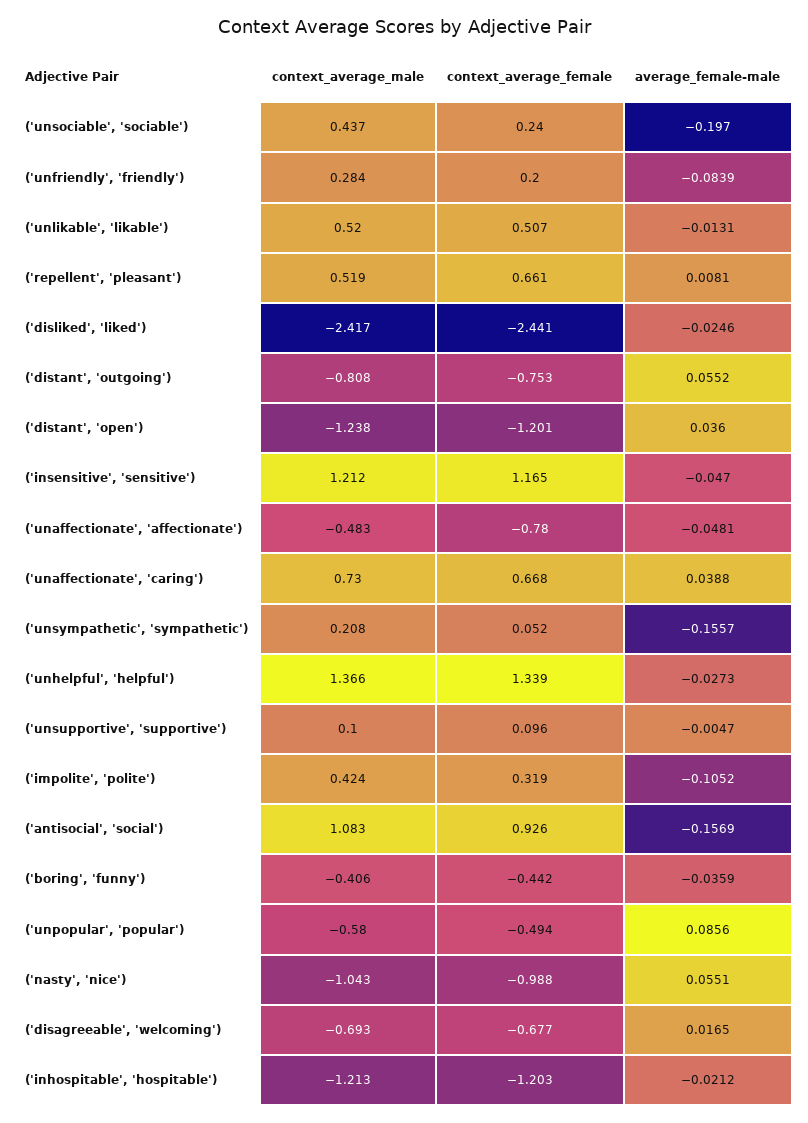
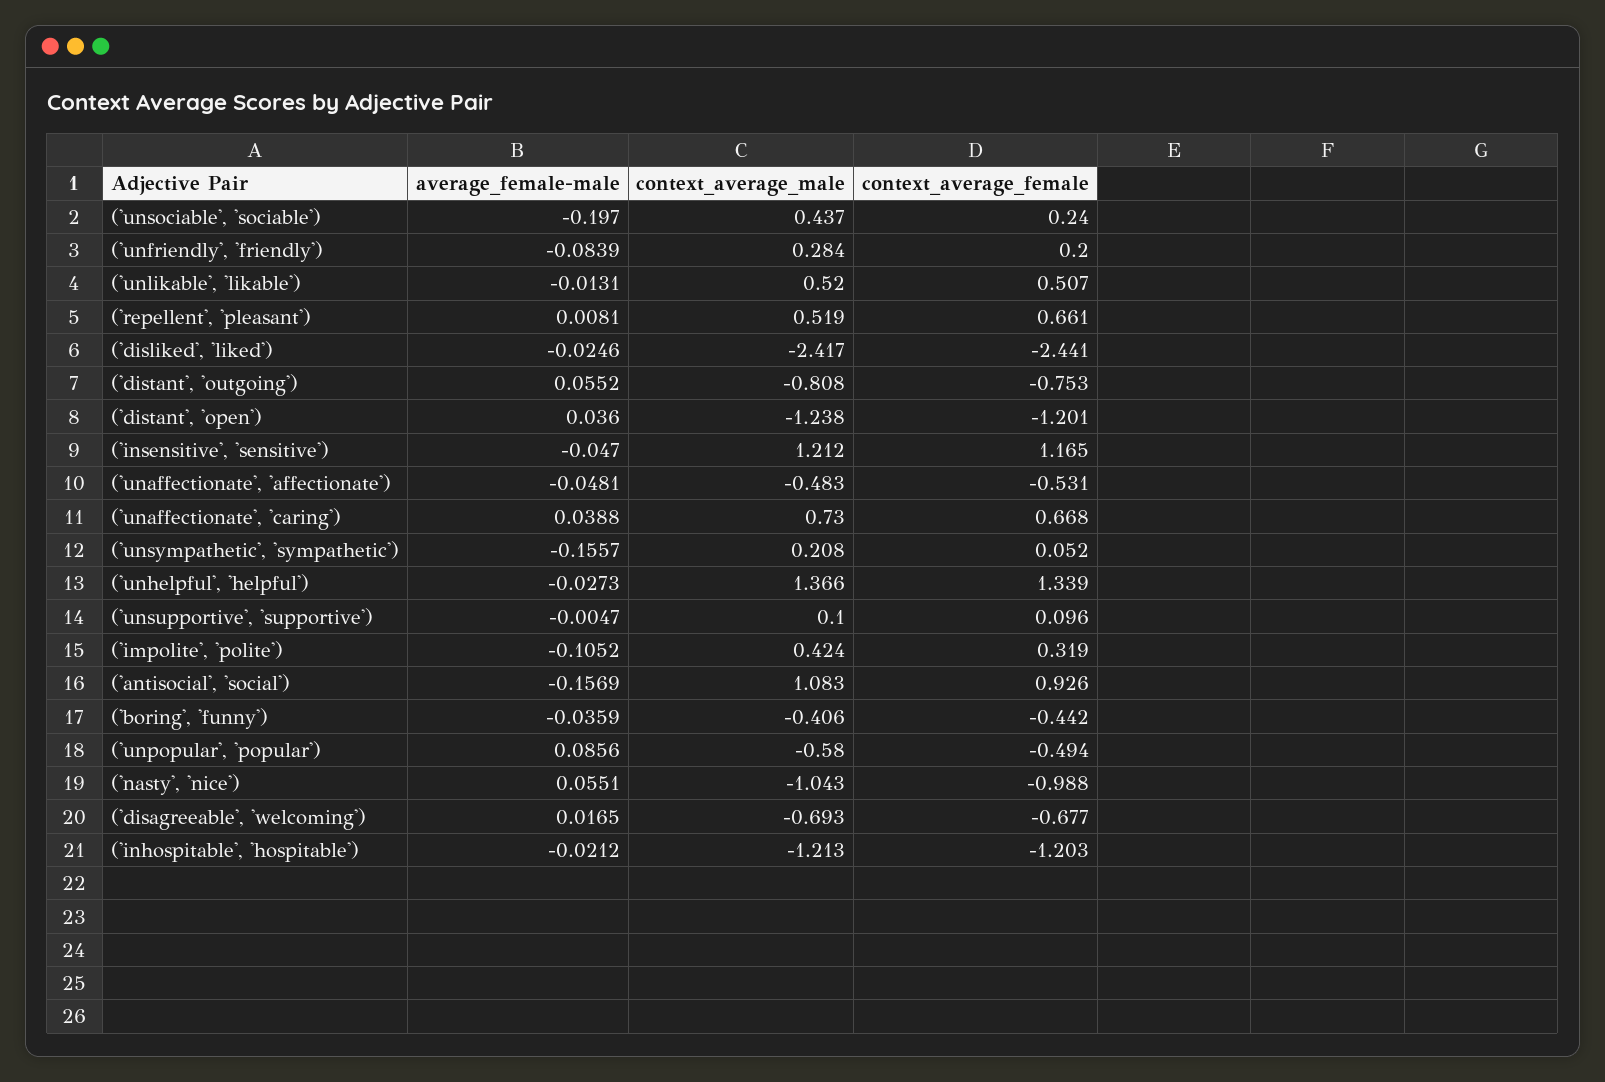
context_average_female, ('unaffectionate', 'affectionate'): -0.78 -> -0.531

